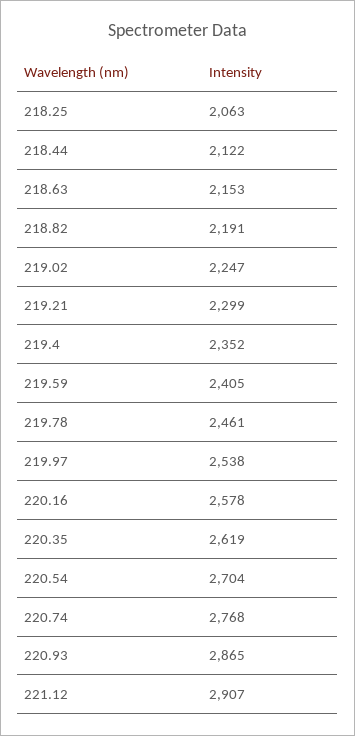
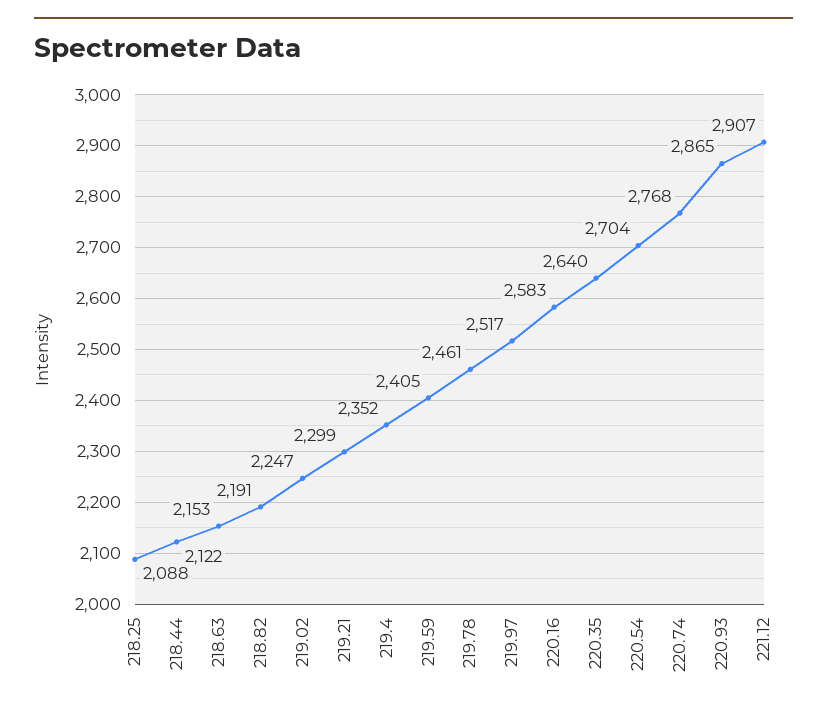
218.25: 2063 -> 2088
219.97: 2538 -> 2517
220.16: 2578 -> 2583
220.35: 2619 -> 2640

